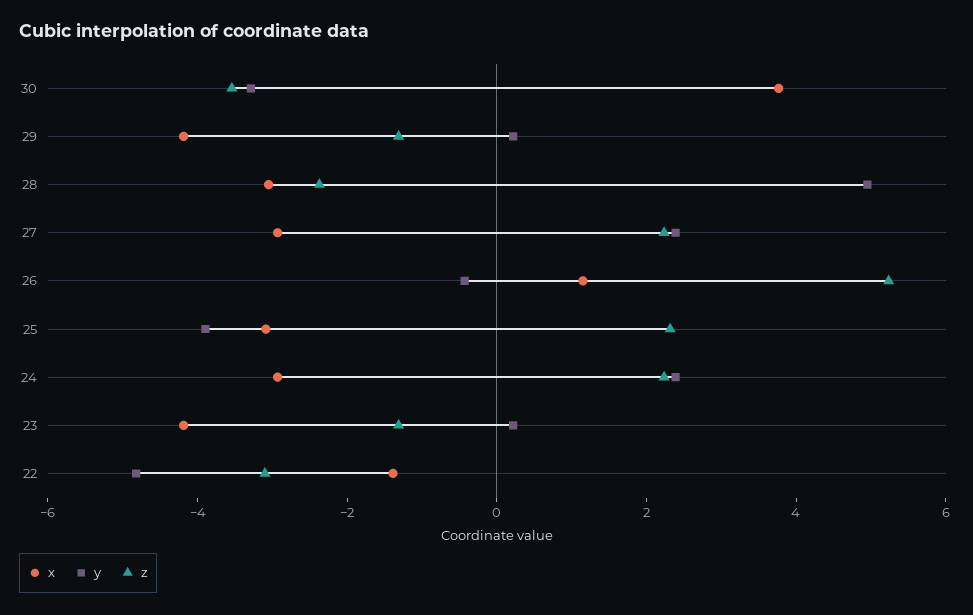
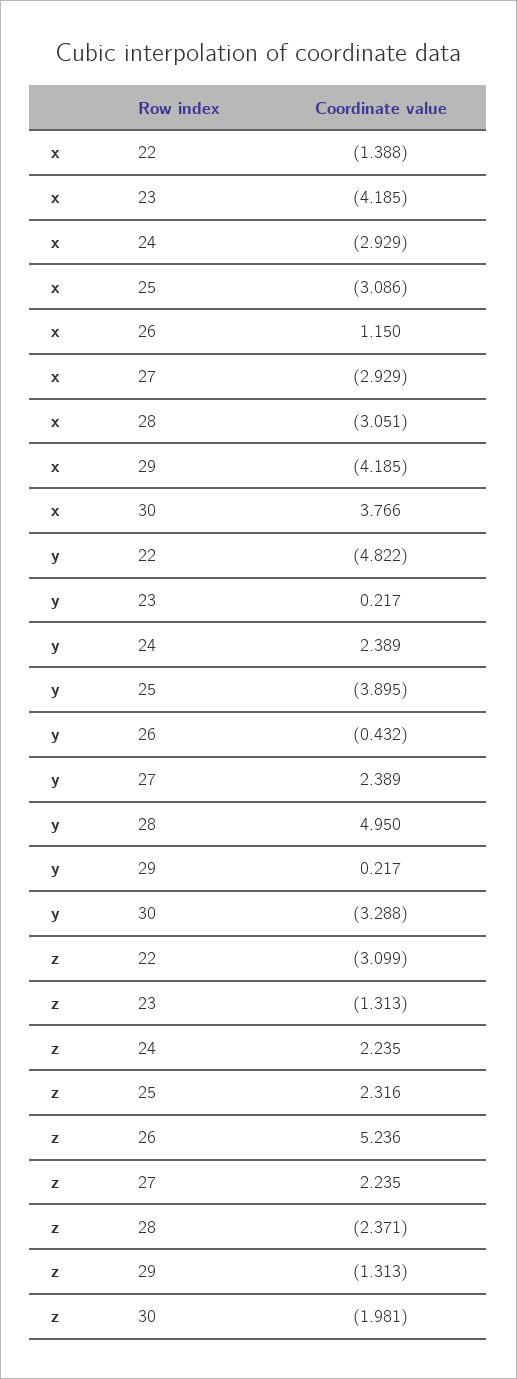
z, 30: -3.5 -> -1.981

